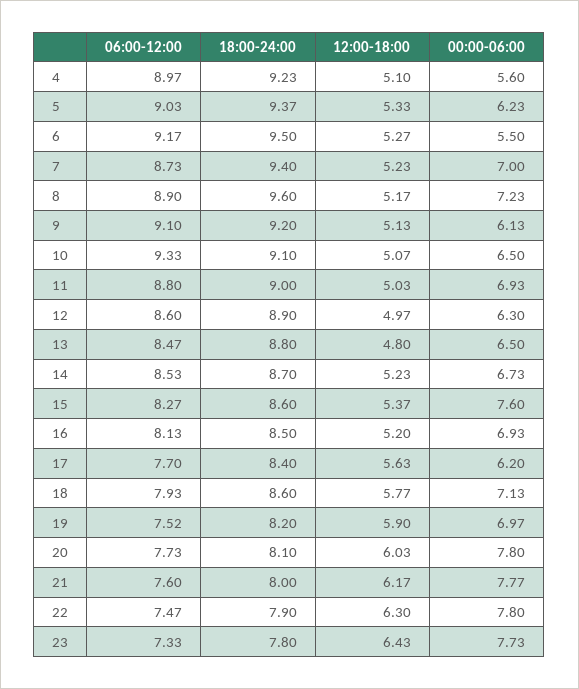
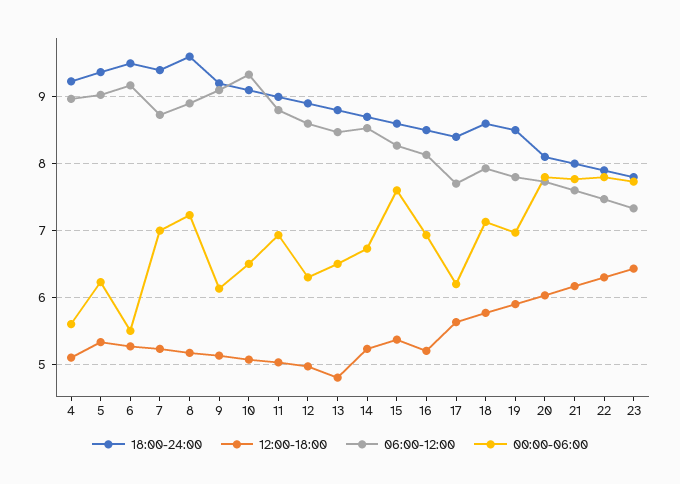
06:00-12:00, 19: 7.52 -> 7.8
18:00-24:00, 19: 8.2 -> 8.5

